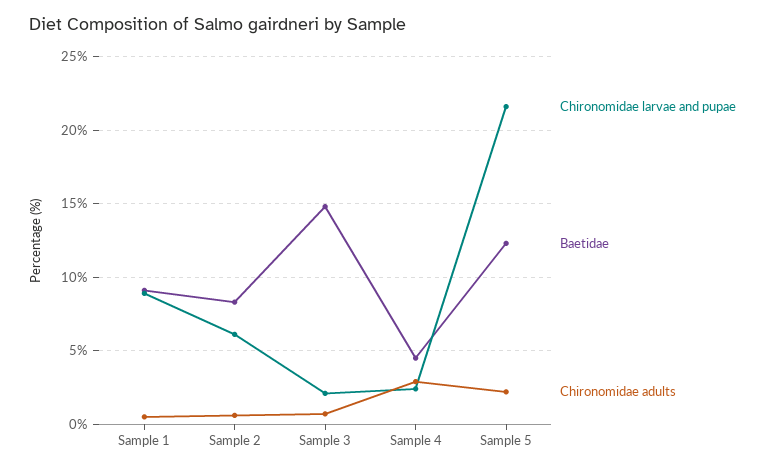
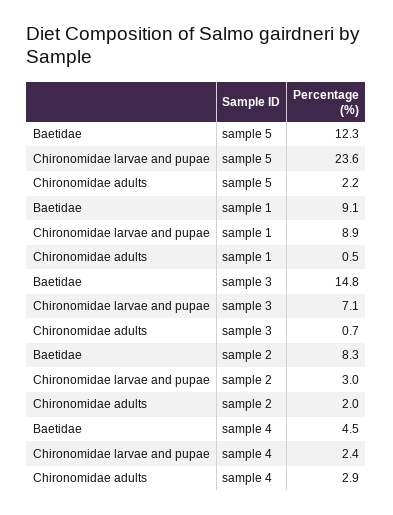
Chironomidae larvae and pupae, Sample 2: 6 -> 3
Chironomidae adults, Sample 2: 0.5 -> 2
Chironomidae larvae and pupae, Sample 3: 2 -> 7.1
Chironomidae larvae and pupae, Sample 5: 21.5 -> 23.6

